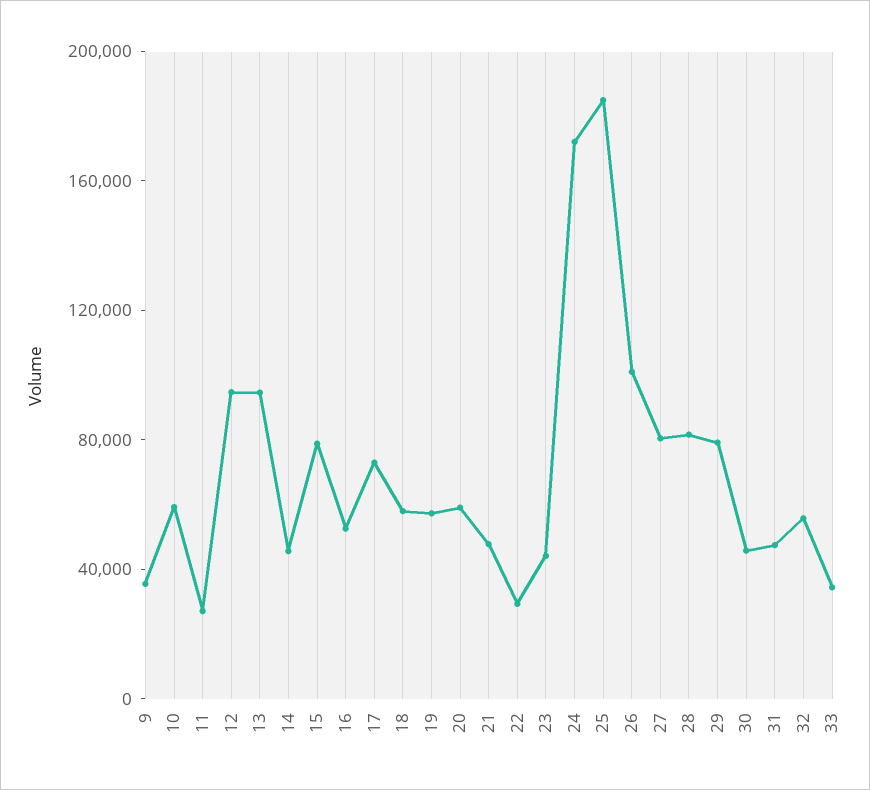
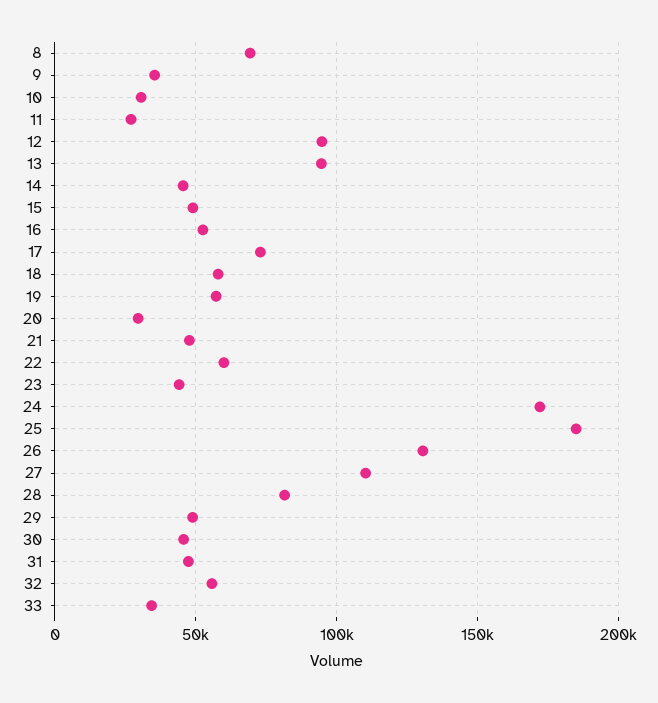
10: 60000 -> 30000
15: 80000 -> 50000
20: 60000 -> 30000
22: 30000 -> 60000
26: 100000 -> 130000
27: 80000 -> 110000
29: 80000 -> 50000
8: none -> 70000

